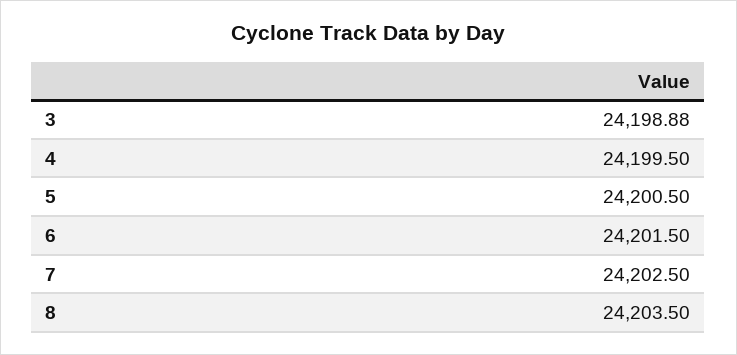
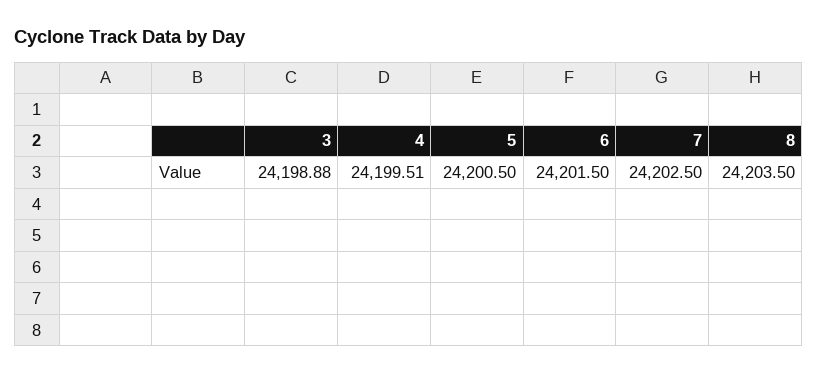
4: 24199.5 -> 24199.51

